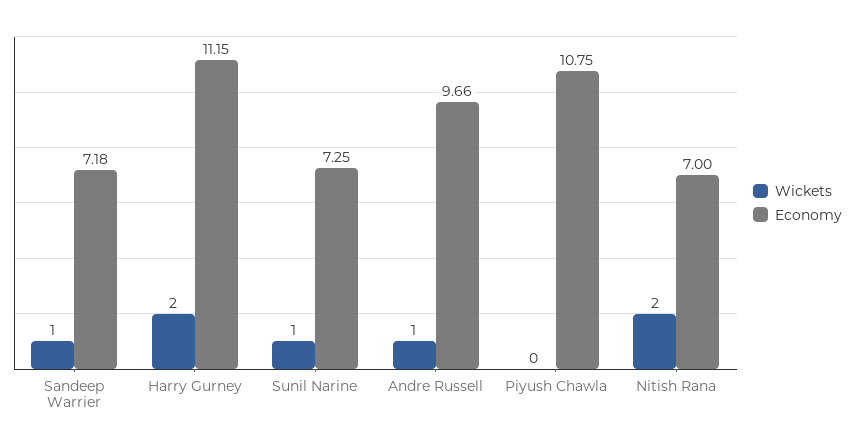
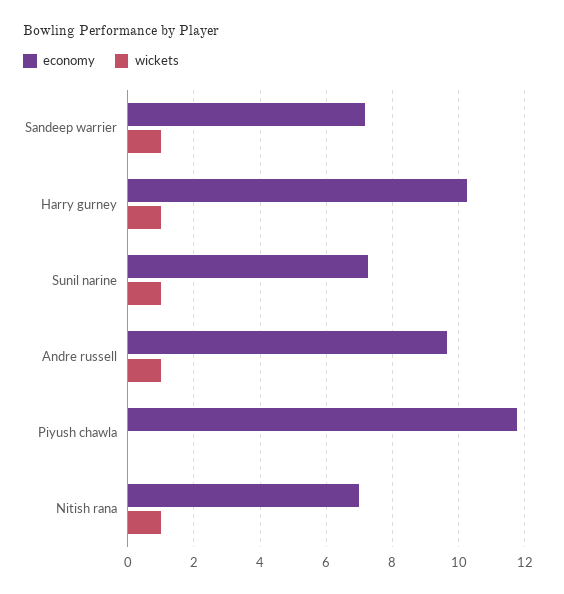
Wickets, Harry Gurney: 2 -> 1
Economy, Harry Gurney: 11.15 -> 10.2
Economy, Piyush Chawla: 10.75 -> 11.8
Wickets, Nitish Rana: 2 -> 1

